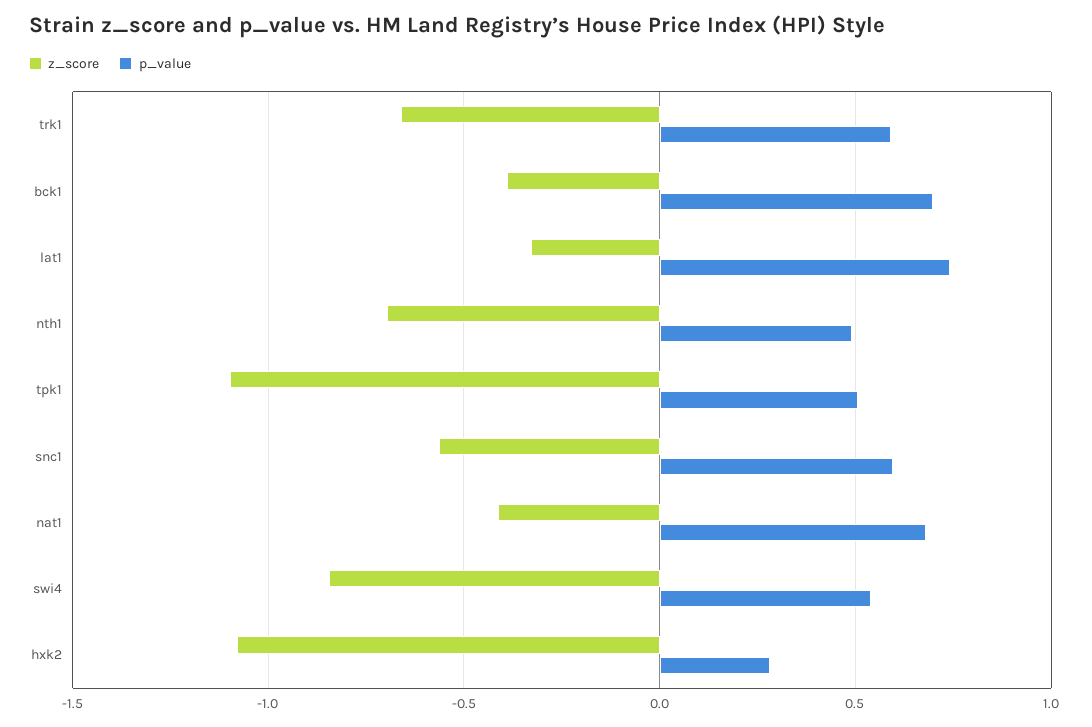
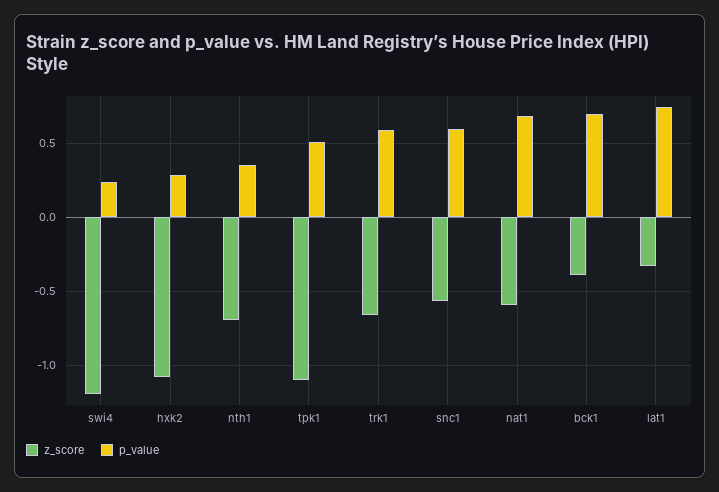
p_value, nth1: 0.5 -> 0.35
z_score, nat1: -0.4 -> -0.6
z_score, swi4: -0.85 -> -1.2
p_value, swi4: 0.55 -> 0.25

